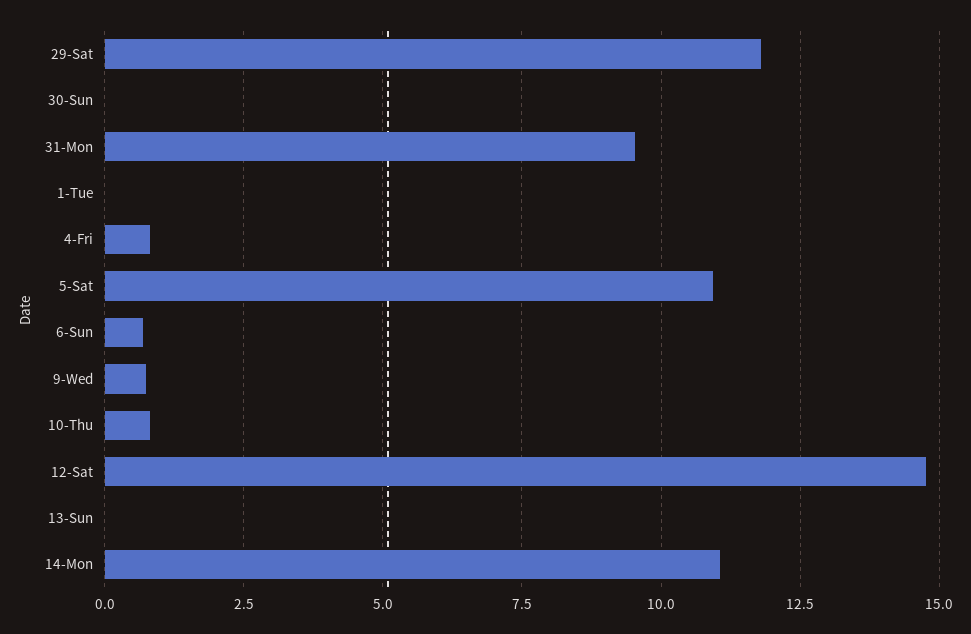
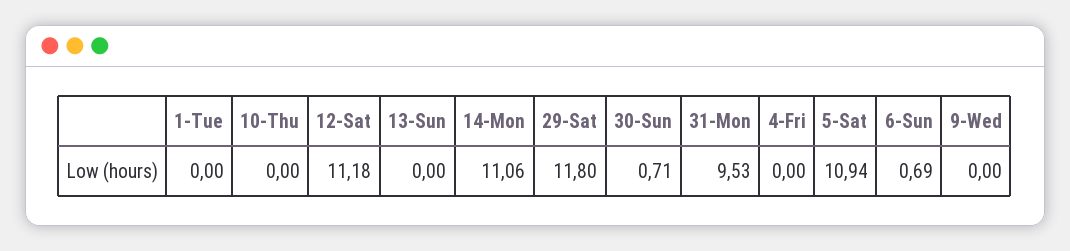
30-Sun: 0 -> 0.71
4-Fri: 0.75 -> 0
9-Wed: 0.75 -> 0
10-Thu: 0.75 -> 0
12-Sat: 14.75 -> 11.18

